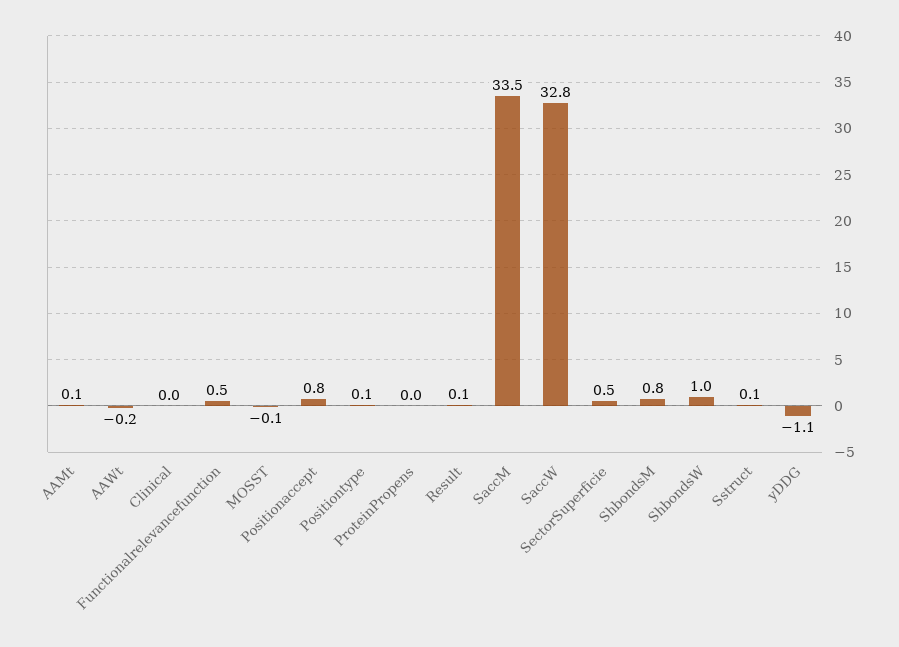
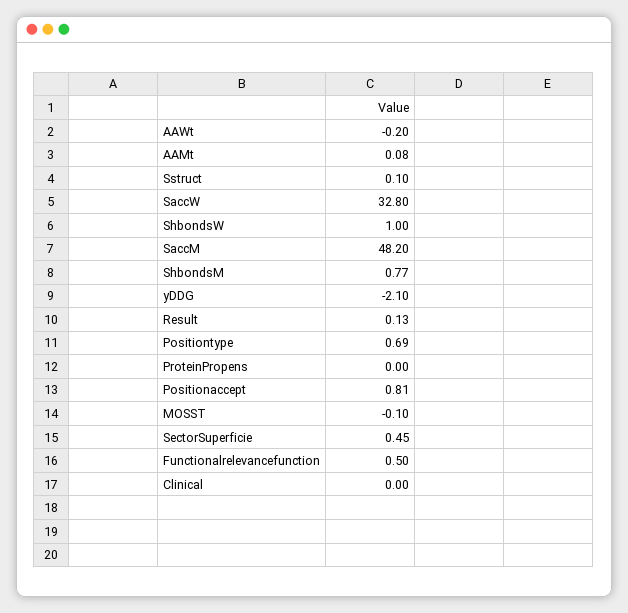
Positiontype: 0.1 -> 0.69
SaccM: 33.5 -> 48.2
yDDG: -1.1 -> -2.1

